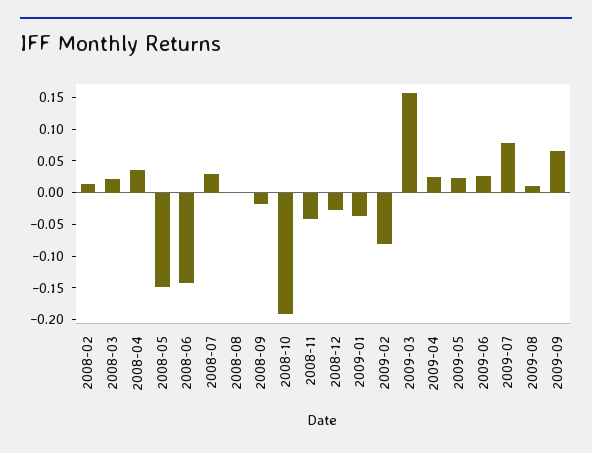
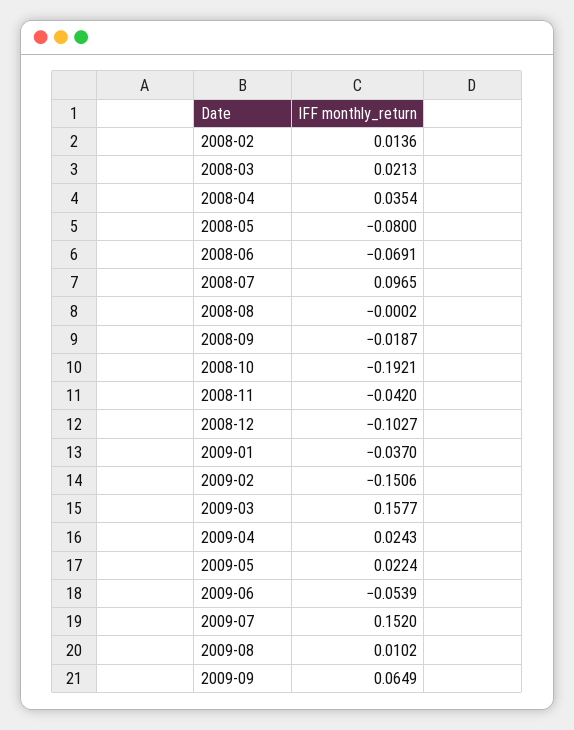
2008-05: -0.15 -> -0.08
2008-06: -0.15 -> -0.0691
2008-07: 0.025 -> 0.0965
2008-12: -0.025 -> -0.1027
2009-02: -0.075 -> -0.1506
2009-06: 0.025 -> -0.0539
2009-07: 0.075 -> 0.152

